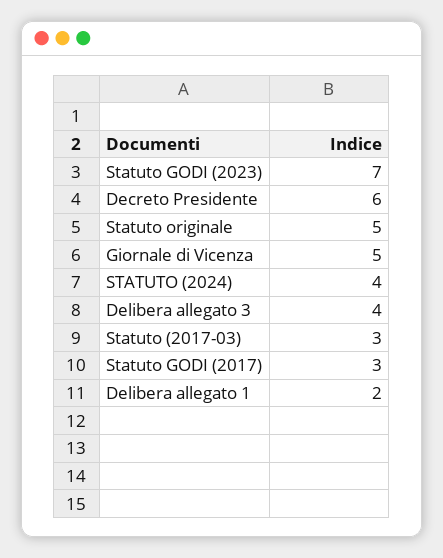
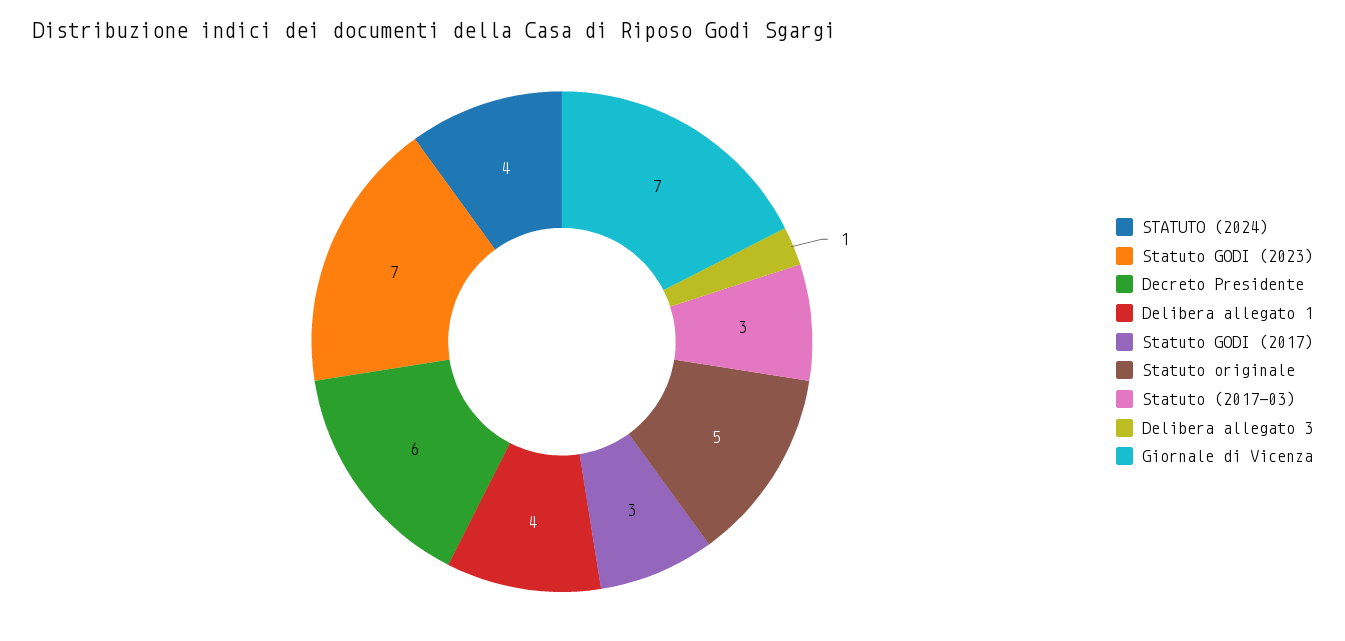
Giornale di Vicenza: 5 -> 7
Delibera allegato 3: 4 -> 1
Delibera allegato 1: 2 -> 4

